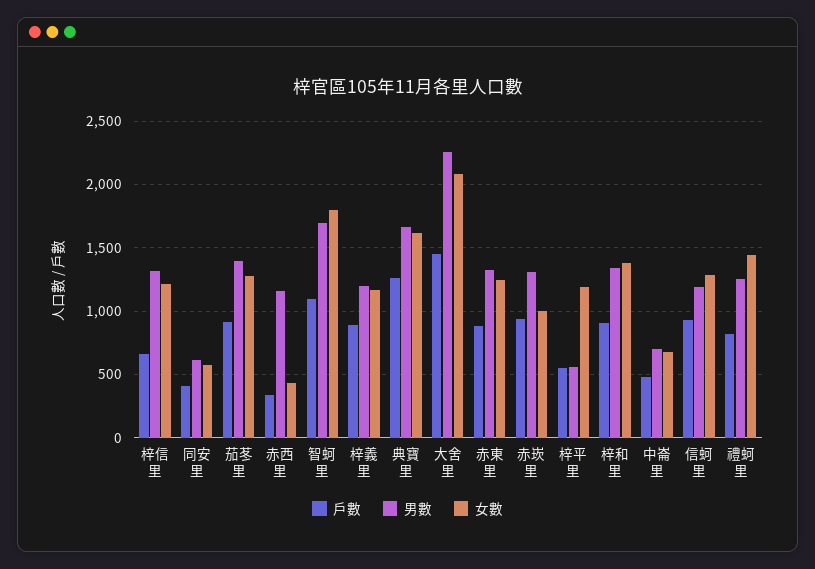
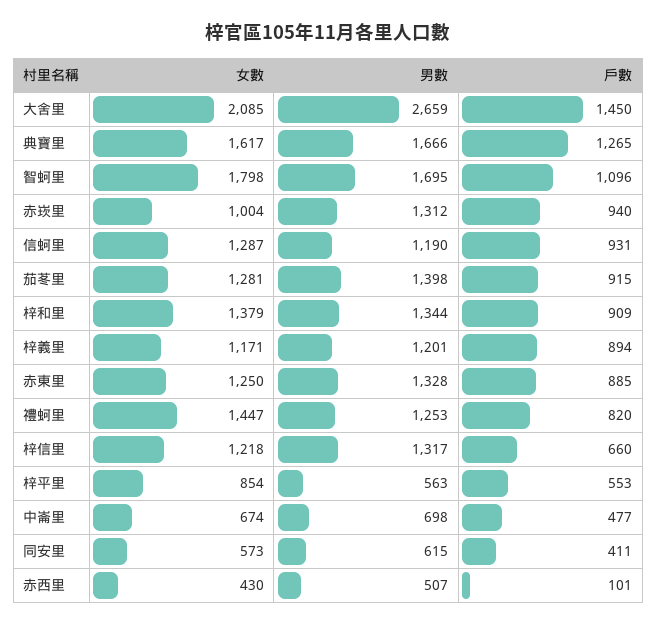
戶數, 赤西里: 350 -> 101
男數, 赤西里: 1150 -> 507
男數, 大舍里: 2250 -> 2659
女數, 梓平里: 1200 -> 854

